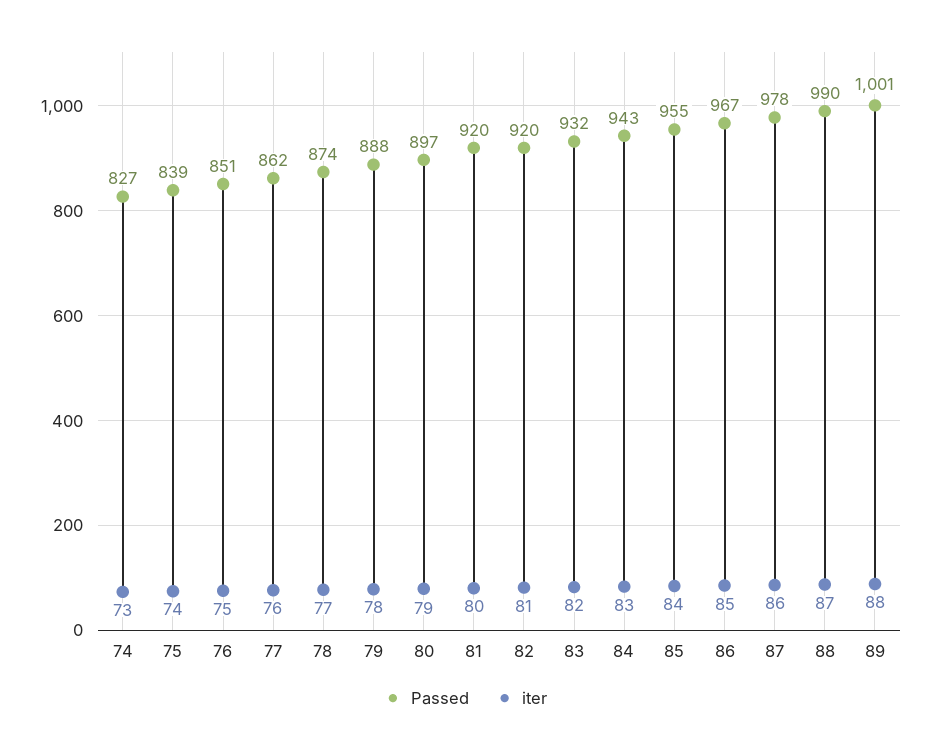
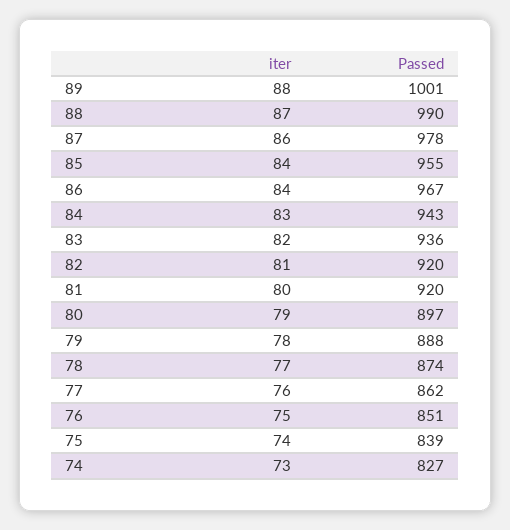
Passed, 83: 932 -> 936
iter, 86: 85 -> 84

